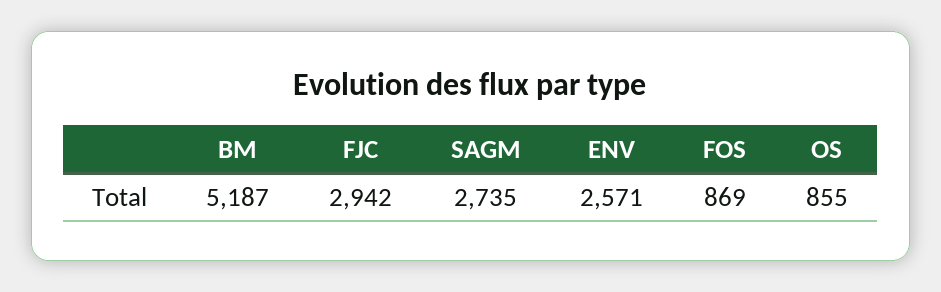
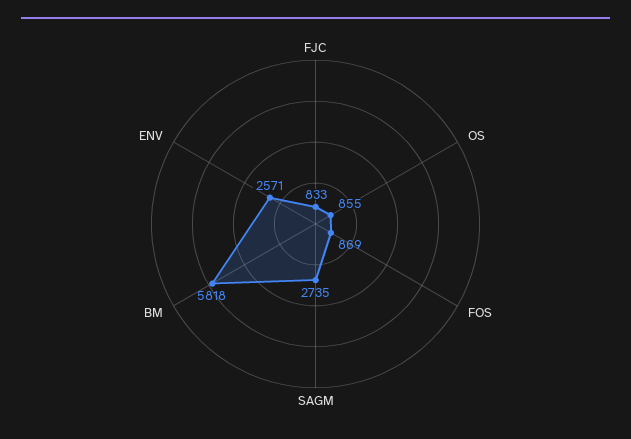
BM: 5187 -> 5818
FJC: 2942 -> 833

